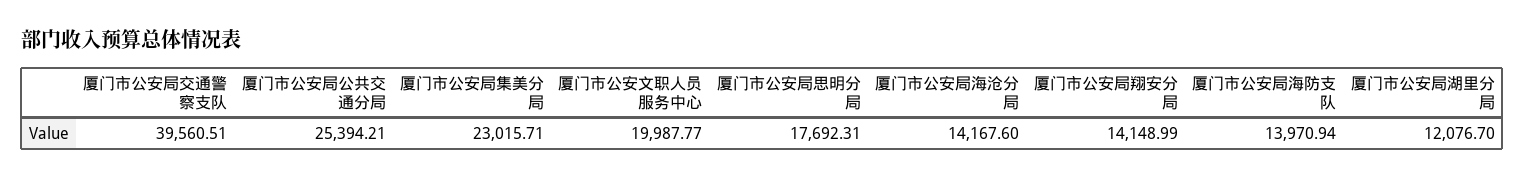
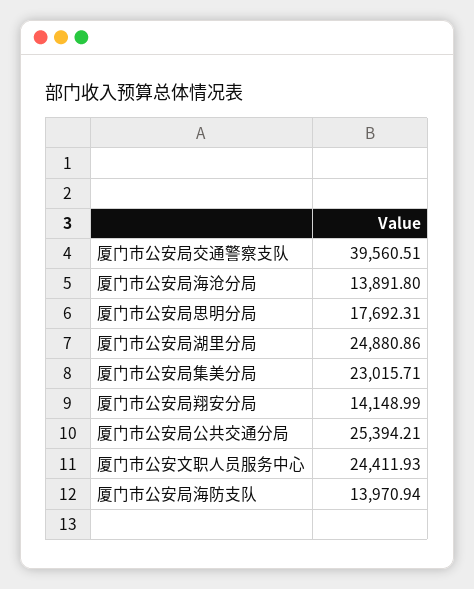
厦门市公安文职人员服务中心: 19987.77 -> 24411.93
厦门市公安局海沧分局: 14167.6 -> 13891.8
厦门市公安局湖里分局: 12076.7 -> 24880.86

